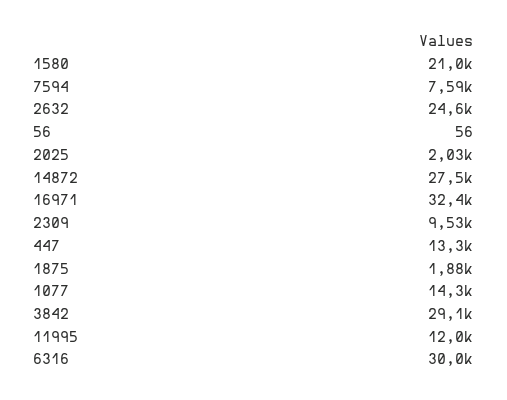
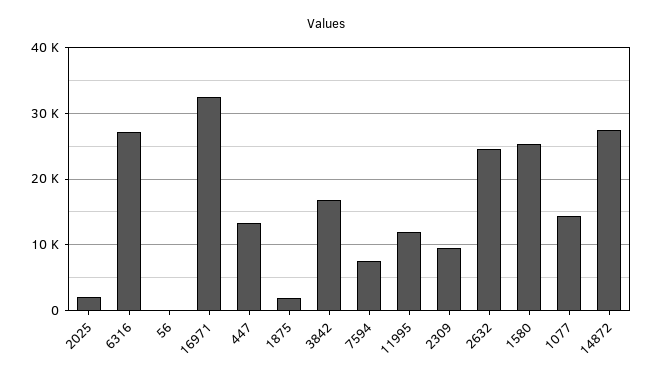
1580: 21000 -> 25000
3842: 29100 -> 17000
6316: 30000 -> 27000

